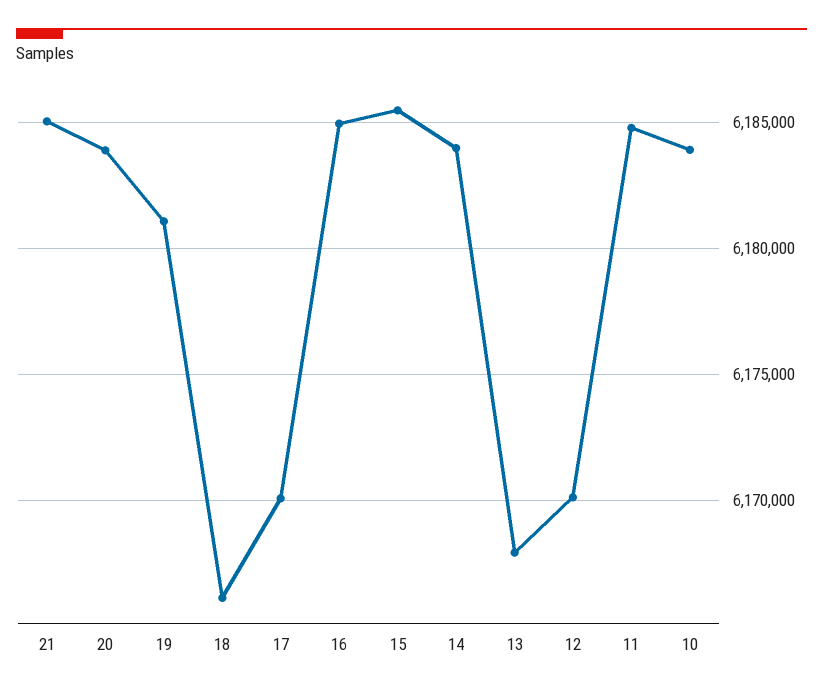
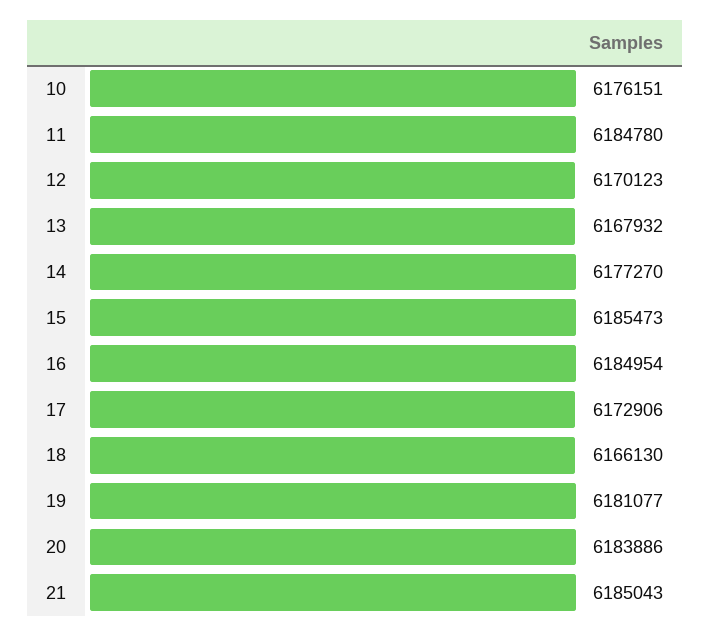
17: 6170000 -> 6172906
14: 6184000 -> 6177270
10: 6184000 -> 6176151

